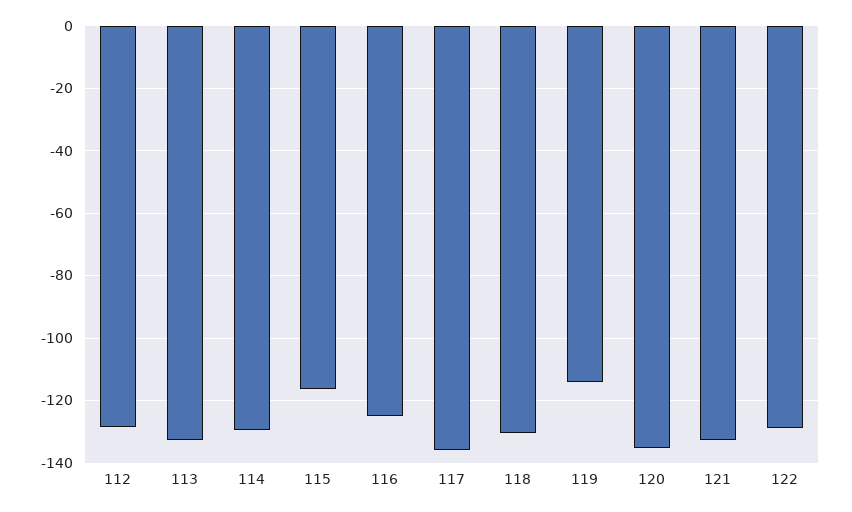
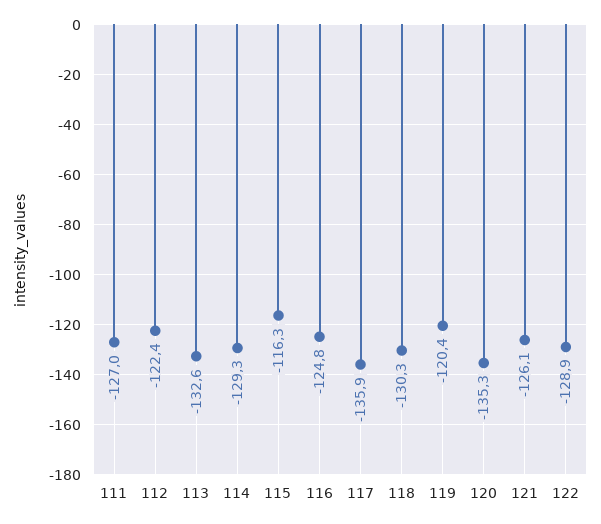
112: -128 -> -122.4
119: -114 -> -120.4
121: -132 -> -126.1
111: none -> -127

